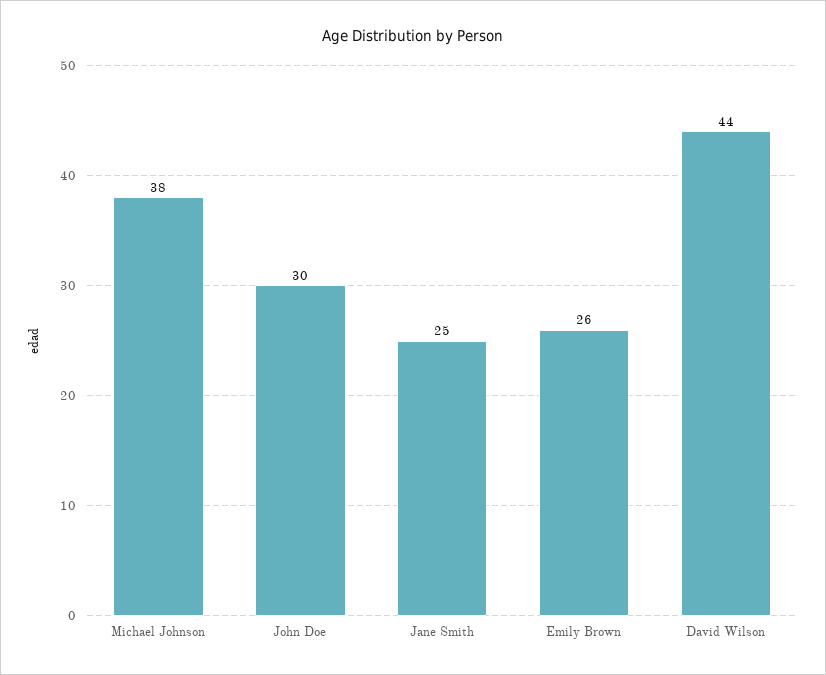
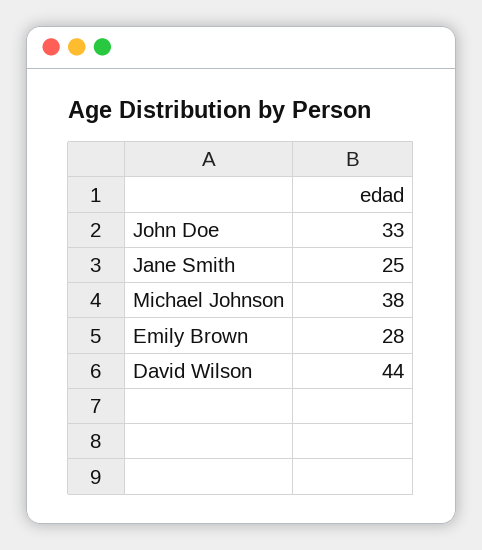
John Doe: 30 -> 33
Emily Brown: 26 -> 28

